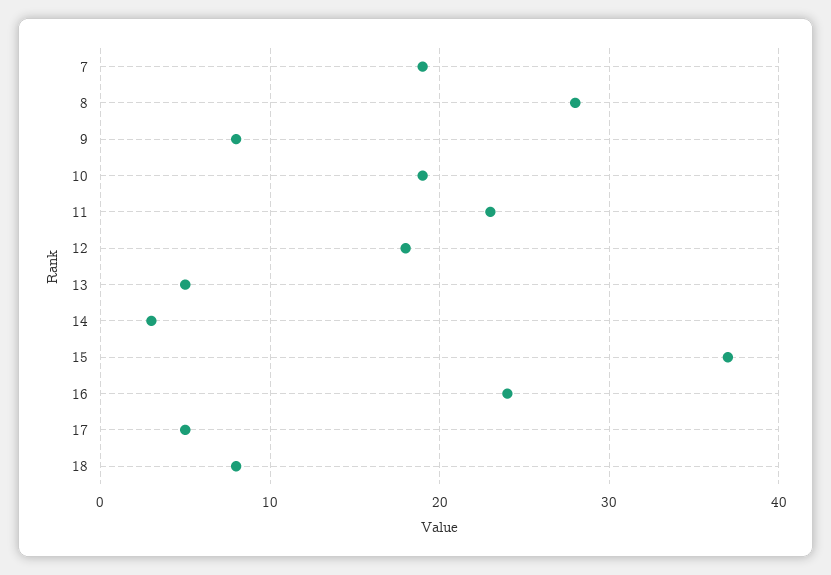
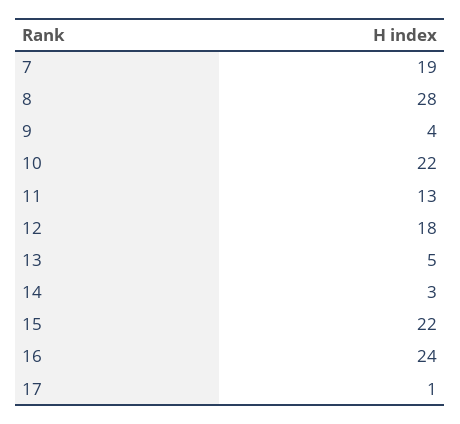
9: 8 -> 4
10: 19 -> 22
11: 23 -> 13
15: 37 -> 22
17: 5 -> 1
18: 8 -> none

